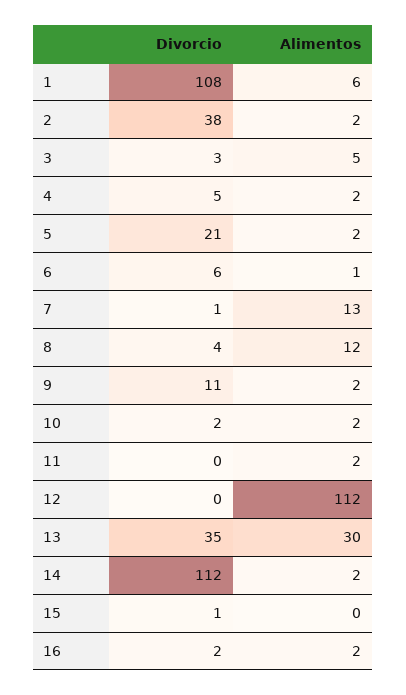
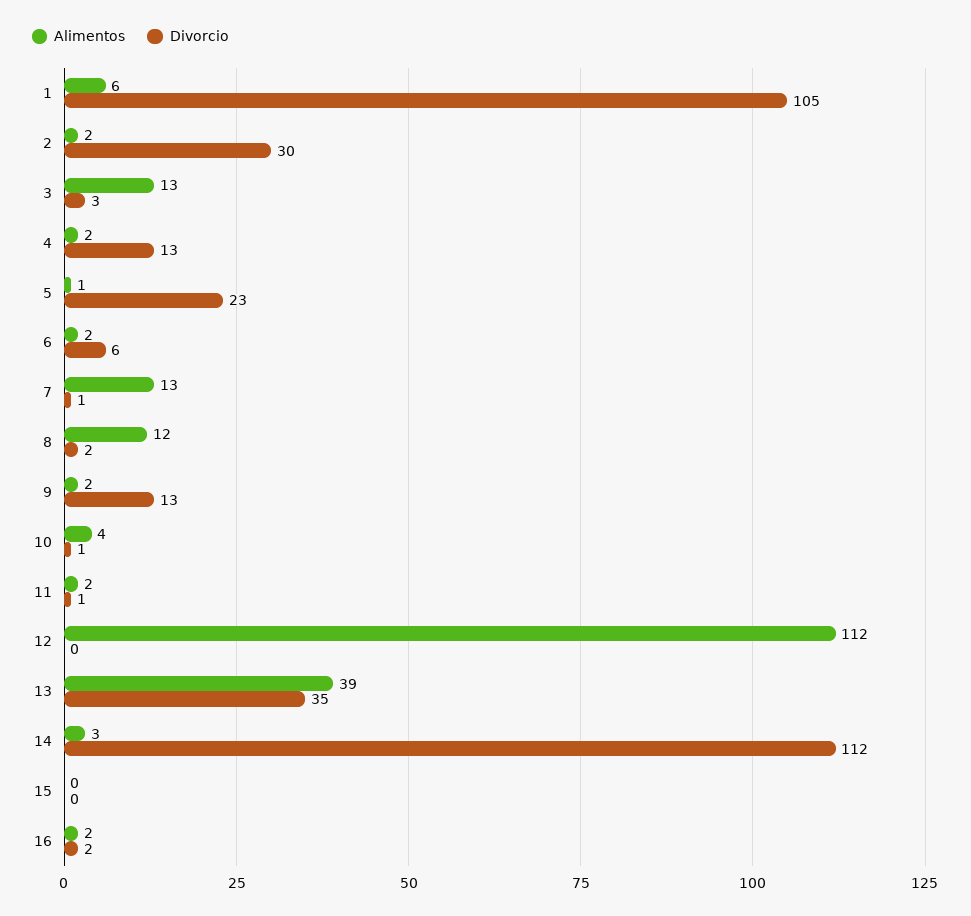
Divorcio, 1: 108 -> 105
Divorcio, 2: 38 -> 30
Alimentos, 3: 5 -> 13
Divorcio, 4: 5 -> 13
Divorcio, 5: 21 -> 23
Alimentos, 5: 2 -> 1
Alimentos, 6: 1 -> 2
Divorcio, 8: 4 -> 2
Divorcio, 9: 11 -> 13
Divorcio, 10: 2 -> 1
Alimentos, 10: 2 -> 4
Divorcio, 11: 0 -> 1
Alimentos, 13: 30 -> 39
Alimentos, 14: 2 -> 3
Divorcio, 15: 1 -> 0

